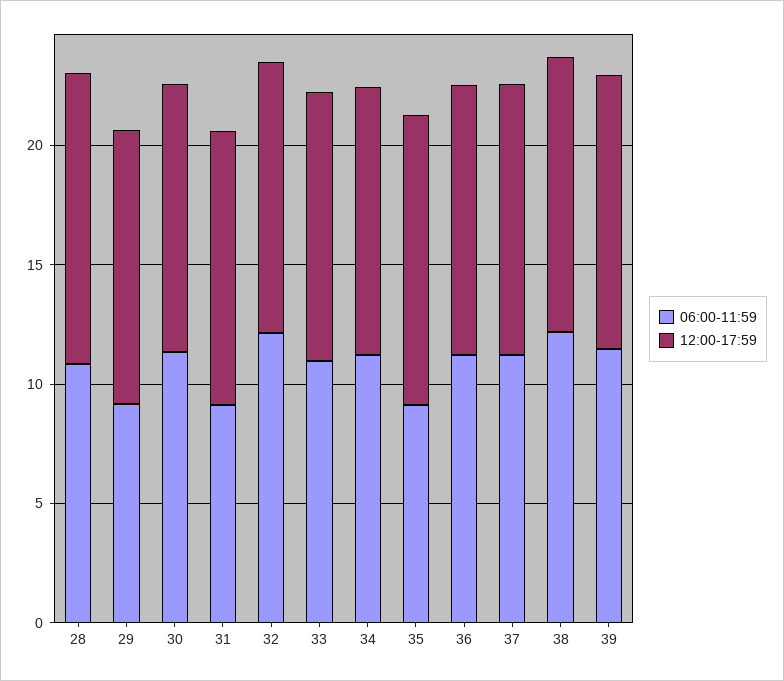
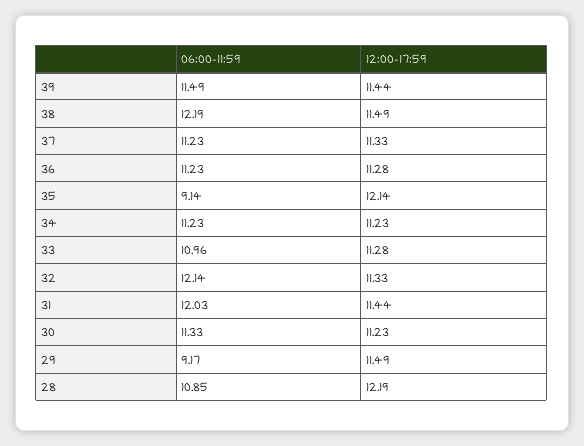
06:00-11:59, 31: 9 -> 12.03

